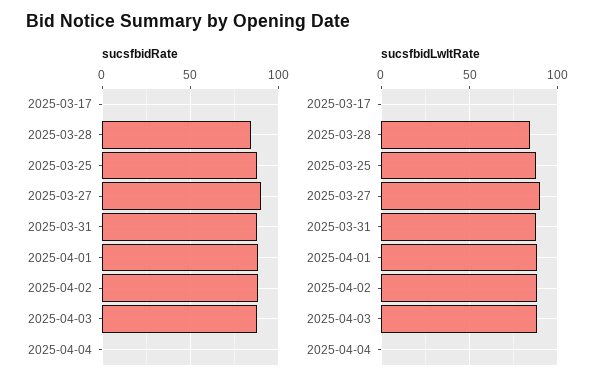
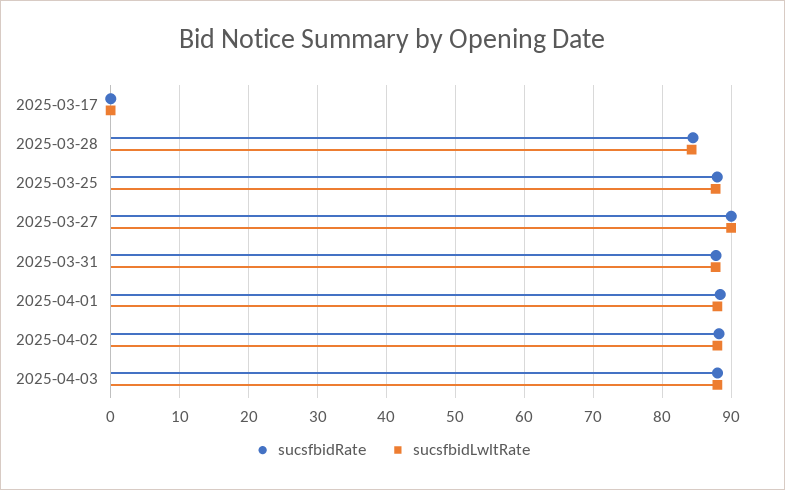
sucsfbidRate, 2025-04-04: 0 -> none
sucsfbidLwltRate, 2025-04-04: 0 -> none

